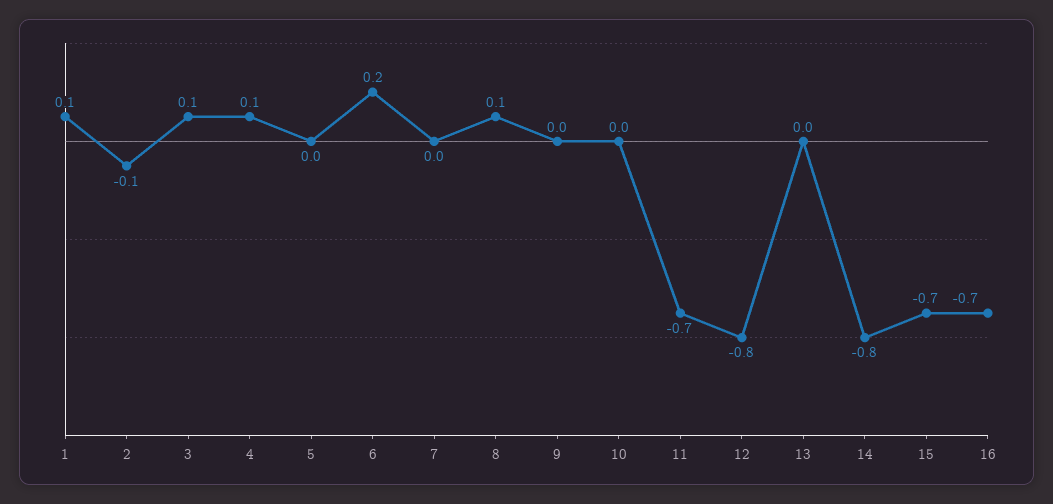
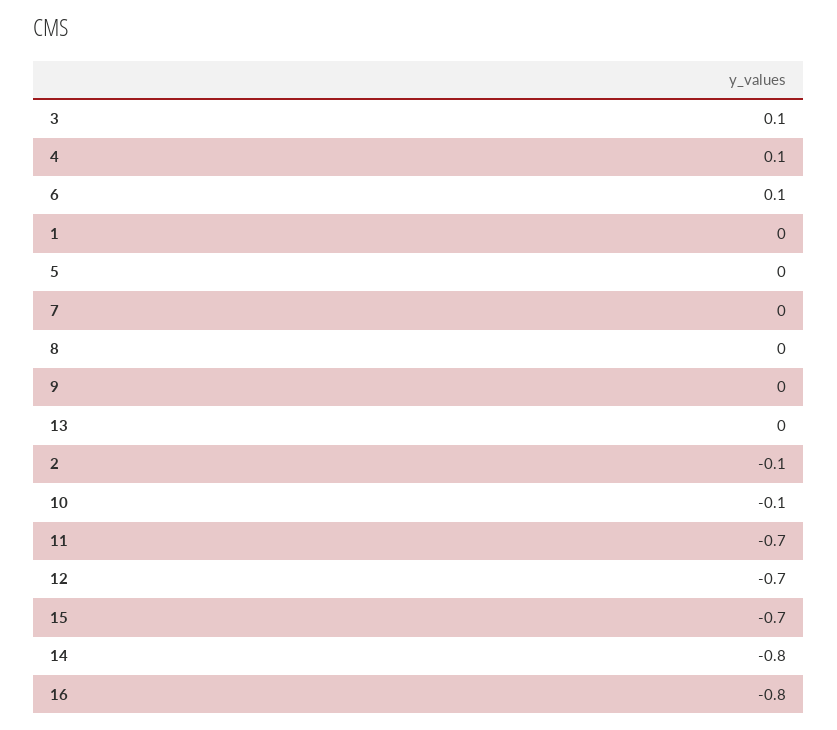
1: 0.1 -> 0
6: 0.2 -> 0.1
8: 0.1 -> 0
10: 0 -> -0.1
12: -0.8 -> -0.7
16: -0.7 -> -0.8

